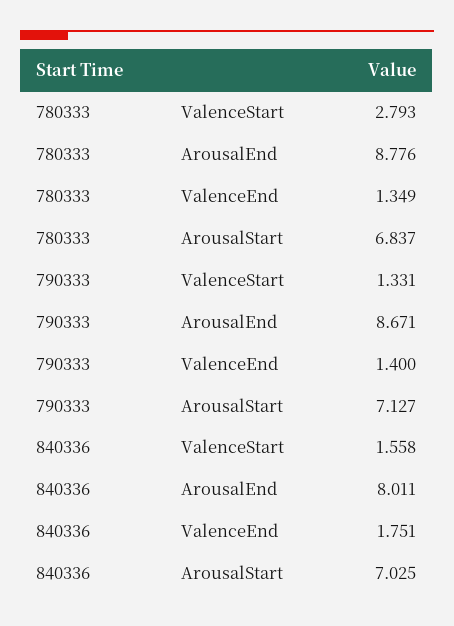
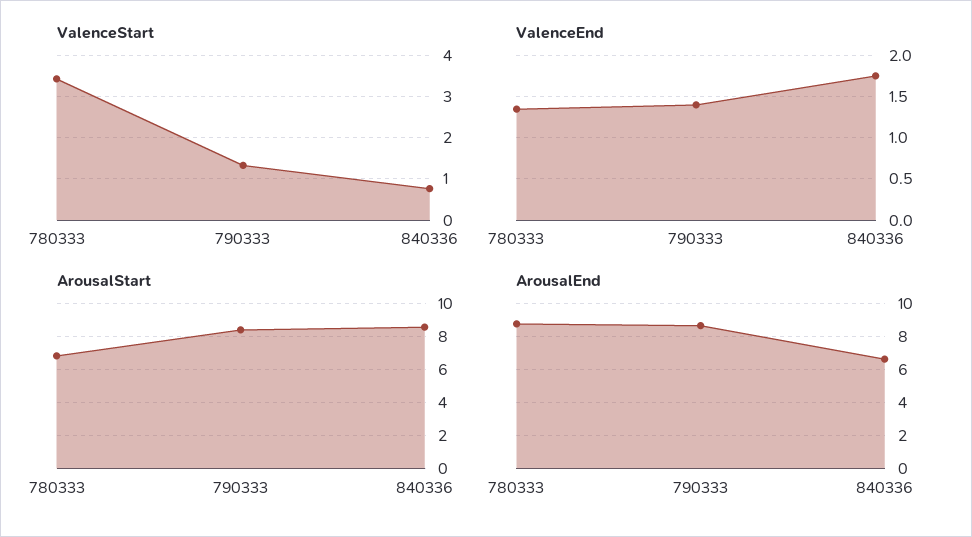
ValenceStart, 780333: 2.793 -> 3.4
ArousalStart, 790333: 7.127 -> 8.5
ValenceStart, 840336: 1.558 -> 0.8
ArousalEnd, 840336: 8.011 -> 6.5
ArousalStart, 840336: 7.025 -> 8.5

